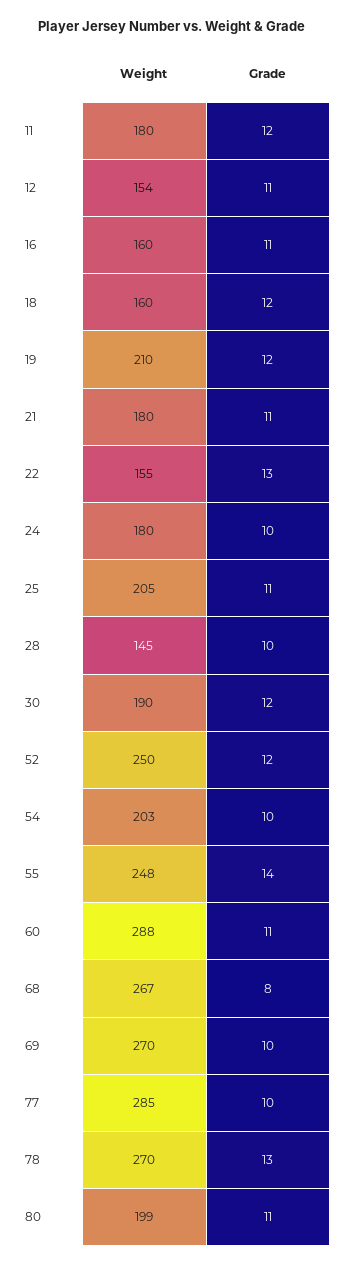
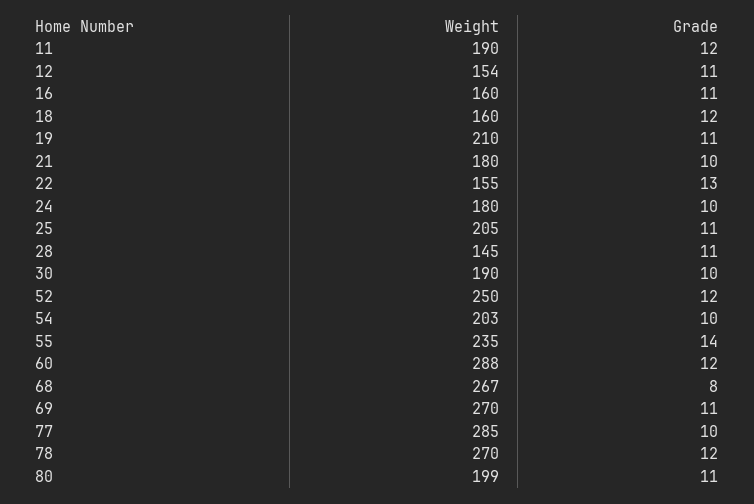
Weight, 11: 180 -> 190
Grade, 19: 12 -> 11
Grade, 21: 11 -> 10
Grade, 28: 10 -> 11
Grade, 30: 12 -> 10
Weight, 55: 248 -> 235
Grade, 60: 11 -> 12
Grade, 69: 10 -> 11
Grade, 78: 13 -> 12

